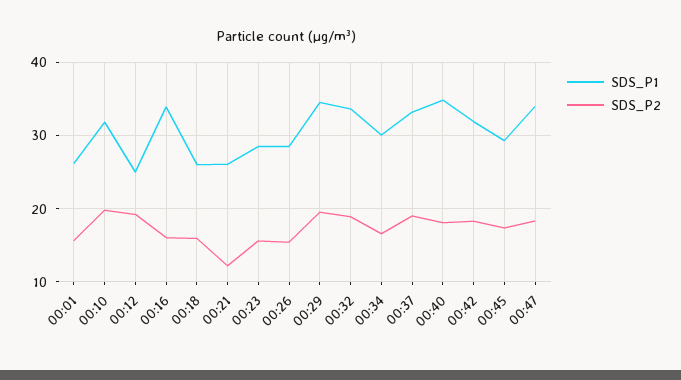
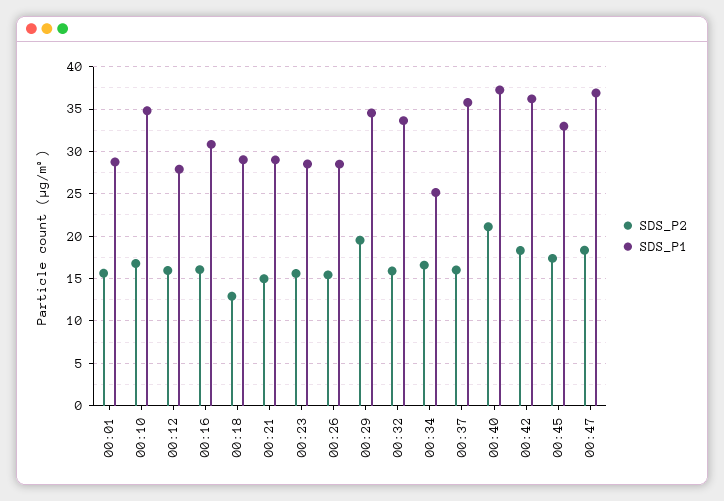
SDS_P1, 00:01: 26 -> 29
SDS_P1, 00:10: 32 -> 35
SDS_P2, 00:10: 20 -> 17
SDS_P1, 00:12: 25 -> 28
SDS_P2, 00:12: 19 -> 16
SDS_P1, 00:16: 34 -> 31
SDS_P1, 00:18: 26 -> 29
SDS_P2, 00:18: 16 -> 13
SDS_P1, 00:21: 26 -> 29
SDS_P2, 00:21: 12 -> 15
SDS_P2, 00:32: 19 -> 16
SDS_P1, 00:34: 30 -> 25
SDS_P1, 00:37: 33 -> 36
SDS_P2, 00:37: 19 -> 16
SDS_P1, 00:40: 35 -> 37
SDS_P2, 00:40: 18 -> 21
SDS_P1, 00:42: 32 -> 36
SDS_P1, 00:45: 29 -> 33
SDS_P1, 00:47: 34 -> 37

